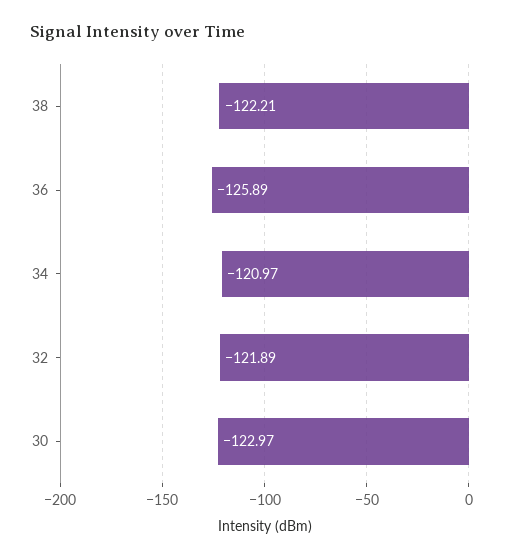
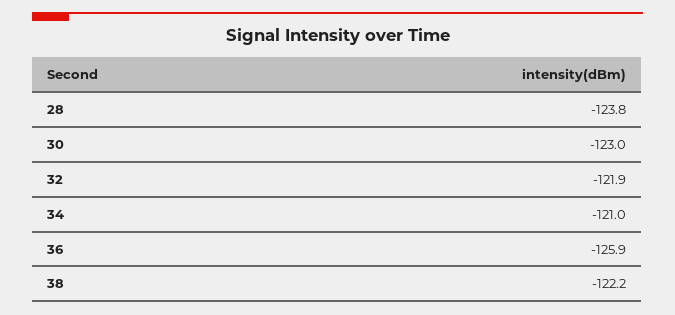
28: none -> -123.8

